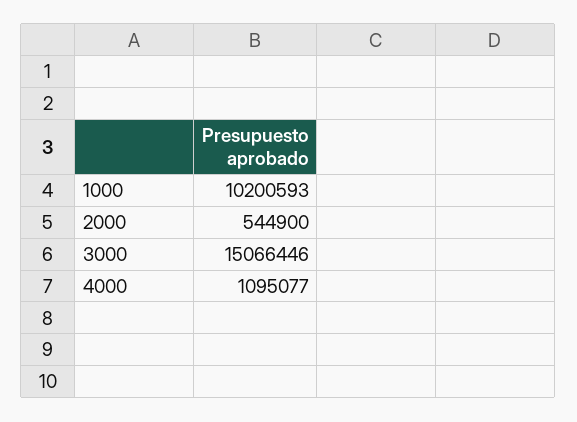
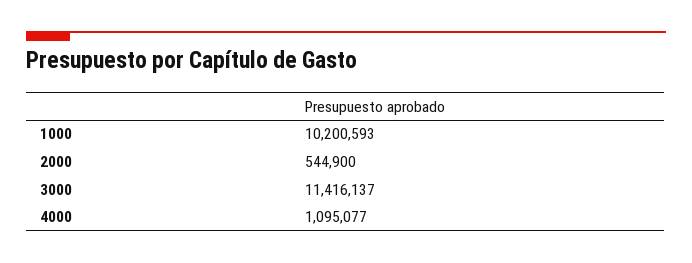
3000: 15066446 -> 11416137

